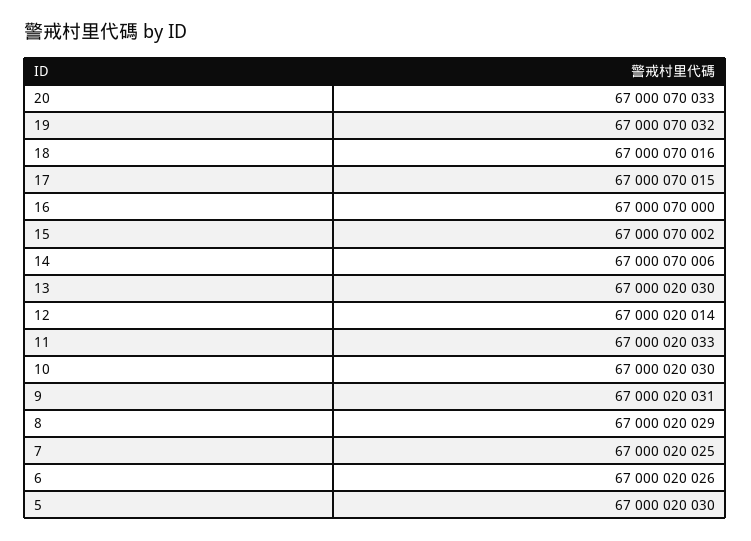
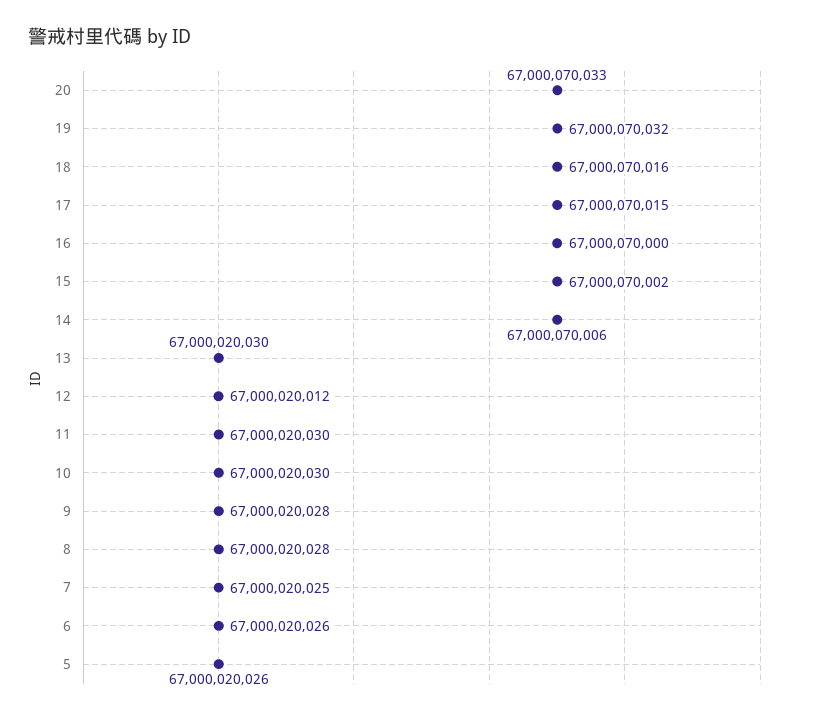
12: 67000020014 -> 67000020012
11: 67000020033 -> 67000020030
9: 67000020031 -> 67000020028
8: 67000020029 -> 67000020028
5: 67000020030 -> 67000020026

